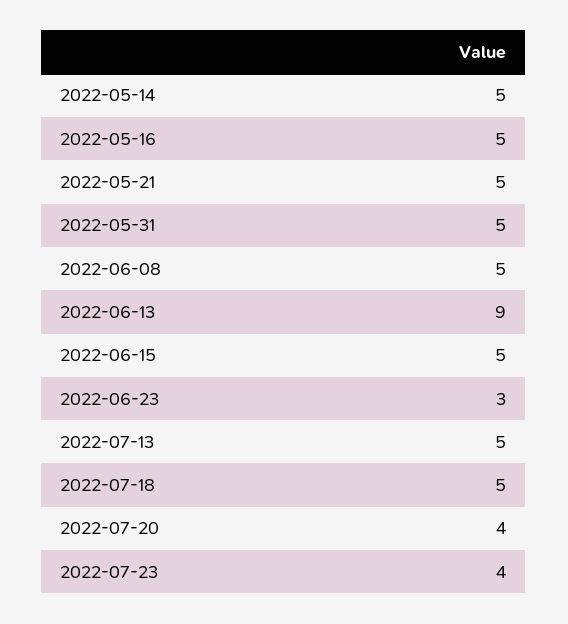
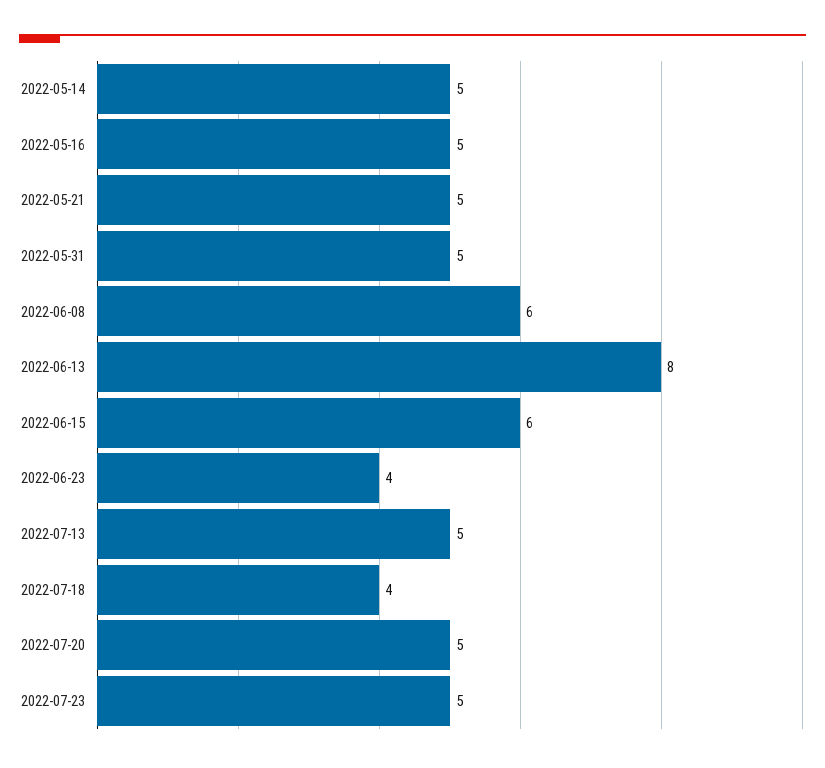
2022-06-08: 5 -> 6
2022-06-13: 9 -> 8
2022-06-15: 5 -> 6
2022-06-23: 3 -> 4
2022-07-18: 5 -> 4
2022-07-20: 4 -> 5
2022-07-23: 4 -> 5

